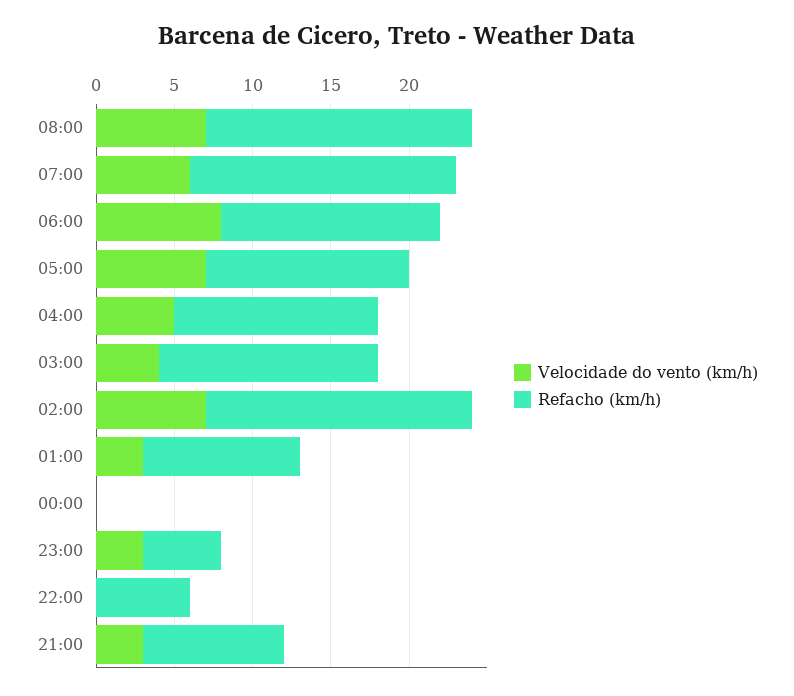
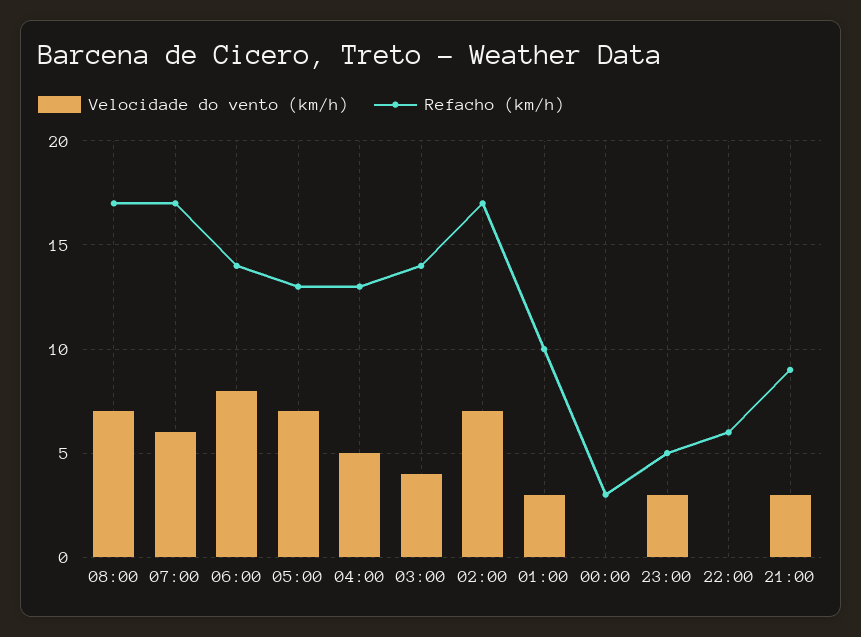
Refacho (km/h), 00:00: 0 -> 3

